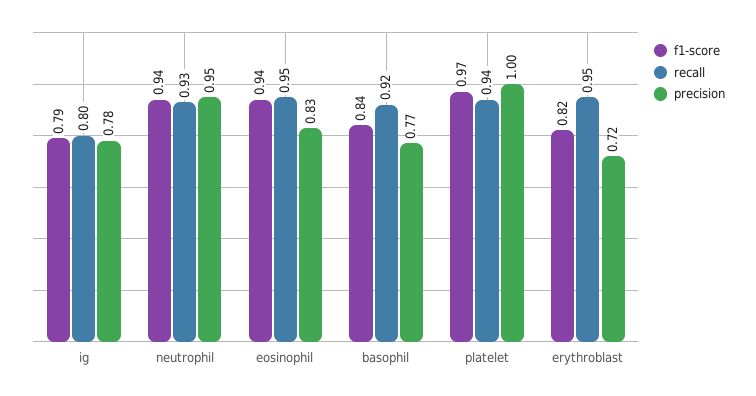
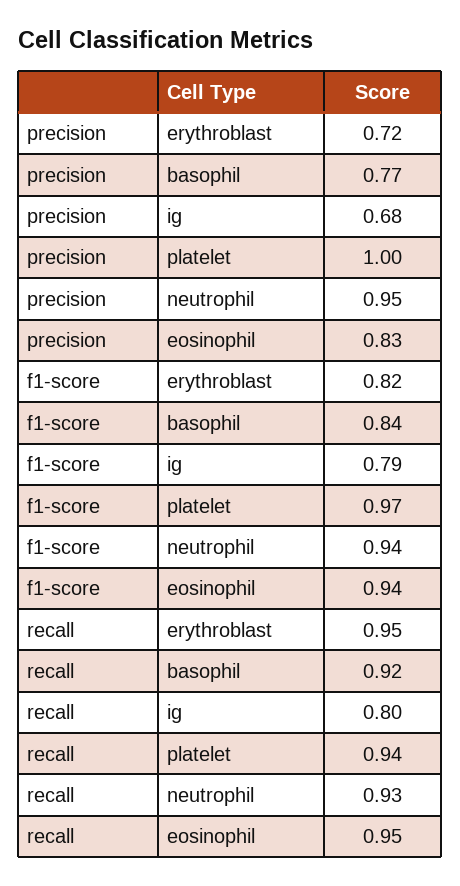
precision, ig: 0.78 -> 0.68

